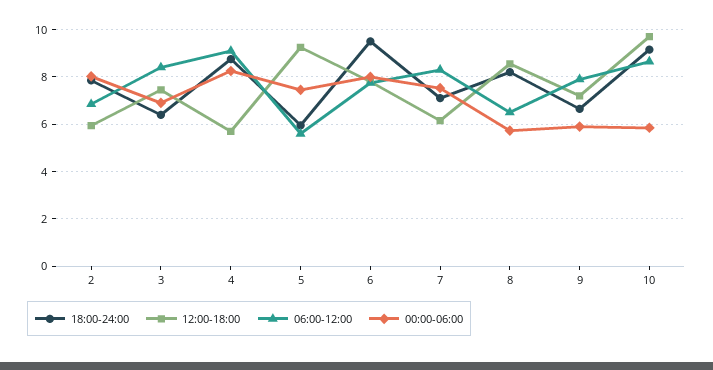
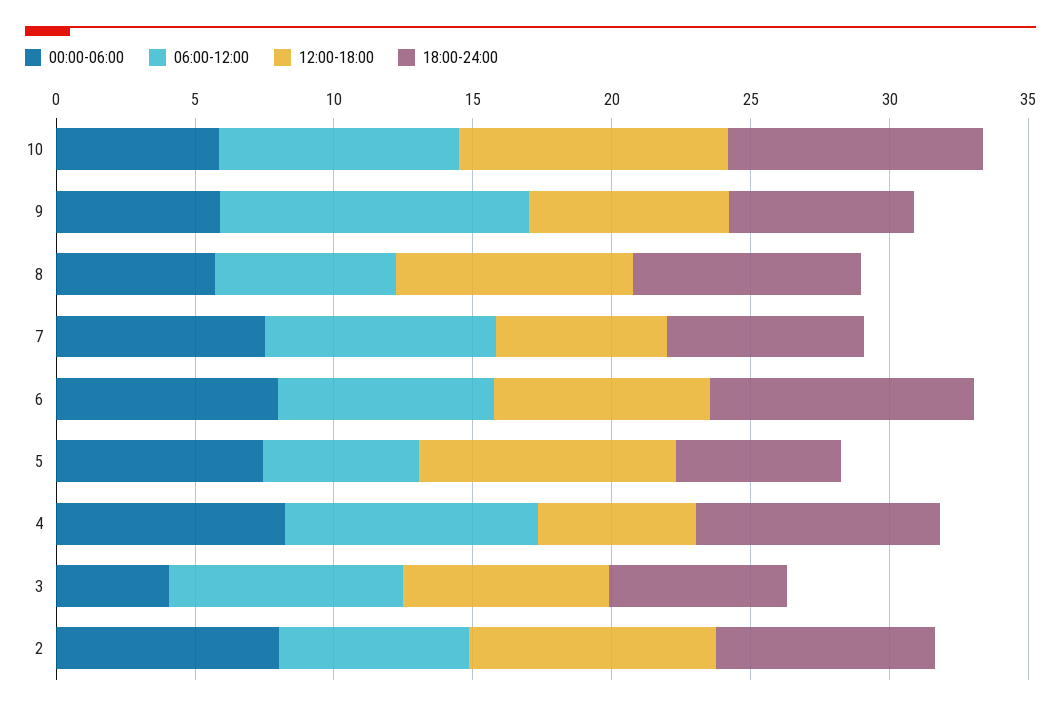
12:00-18:00, 2: 6 -> 9
00:00-06:00, 3: 7 -> 4
06:00-12:00, 9: 8 -> 11

